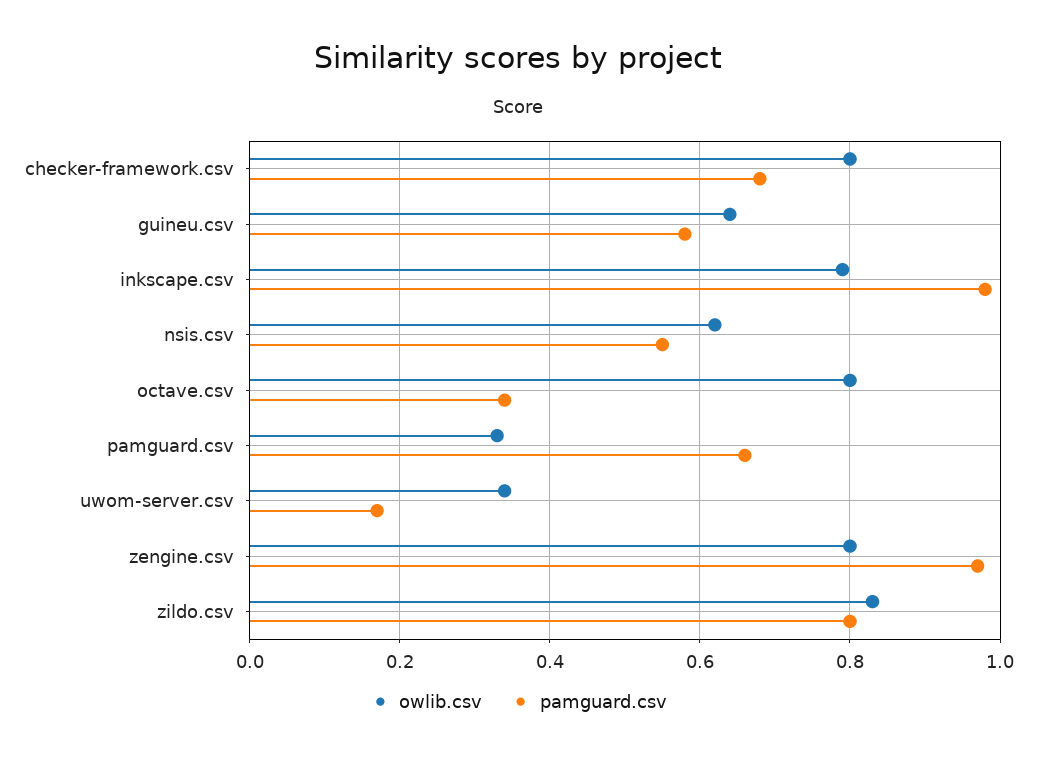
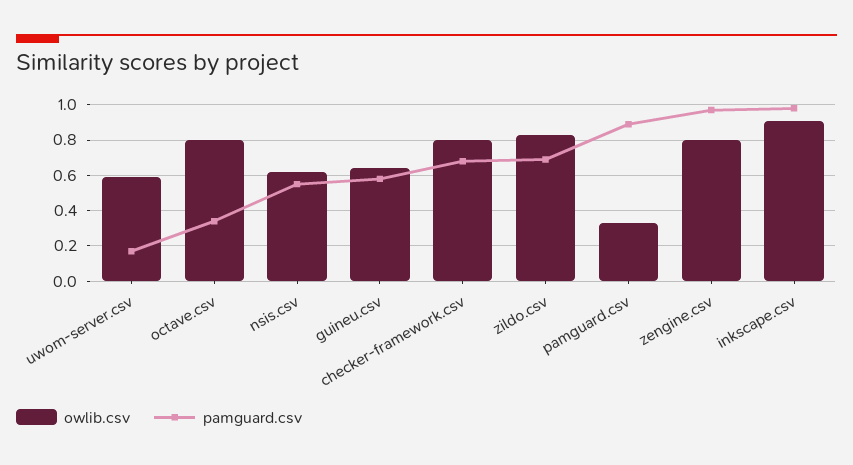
owlib.csv, inkscape.csv: 0.8 -> 0.9
pamguard.csv, pamguard.csv: 0.65 -> 0.9
owlib.csv, uwom-server.csv: 0.35 -> 0.6
pamguard.csv, zildo.csv: 0.8 -> 0.7

